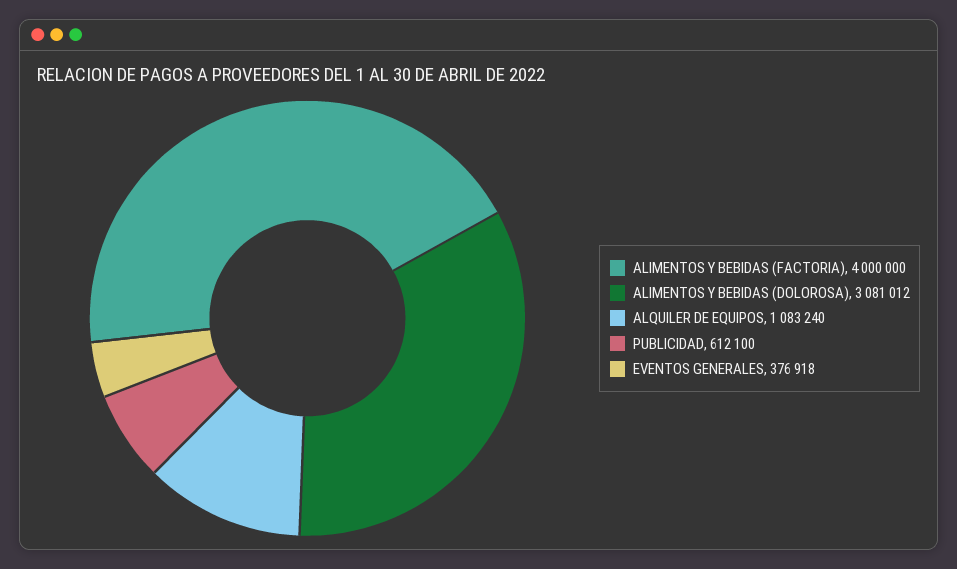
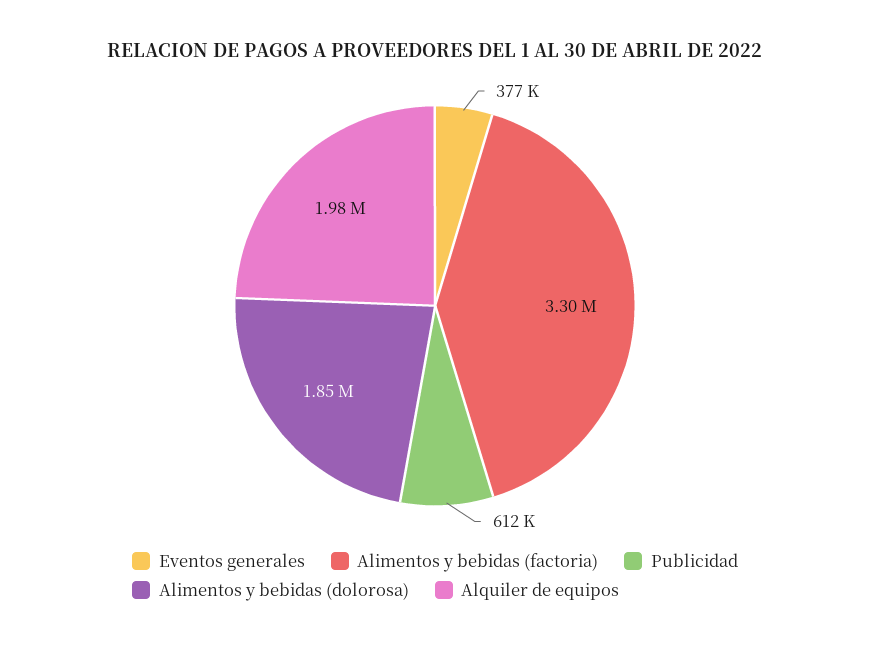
ALIMENTOS Y BEBIDAS (FACTORIA): 4000000 -> 3300000
ALIMENTOS Y BEBIDAS (DOLOROSA): 3081012 -> 1850000
ALQUILER DE EQUIPOS: 1083240 -> 1980000

